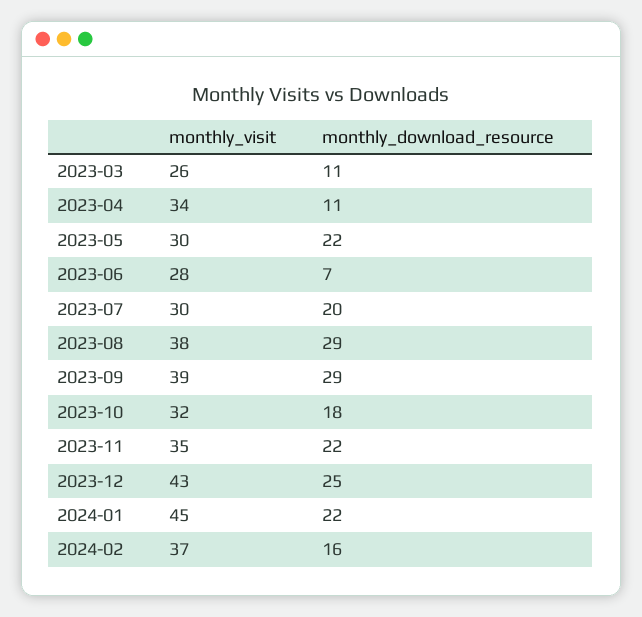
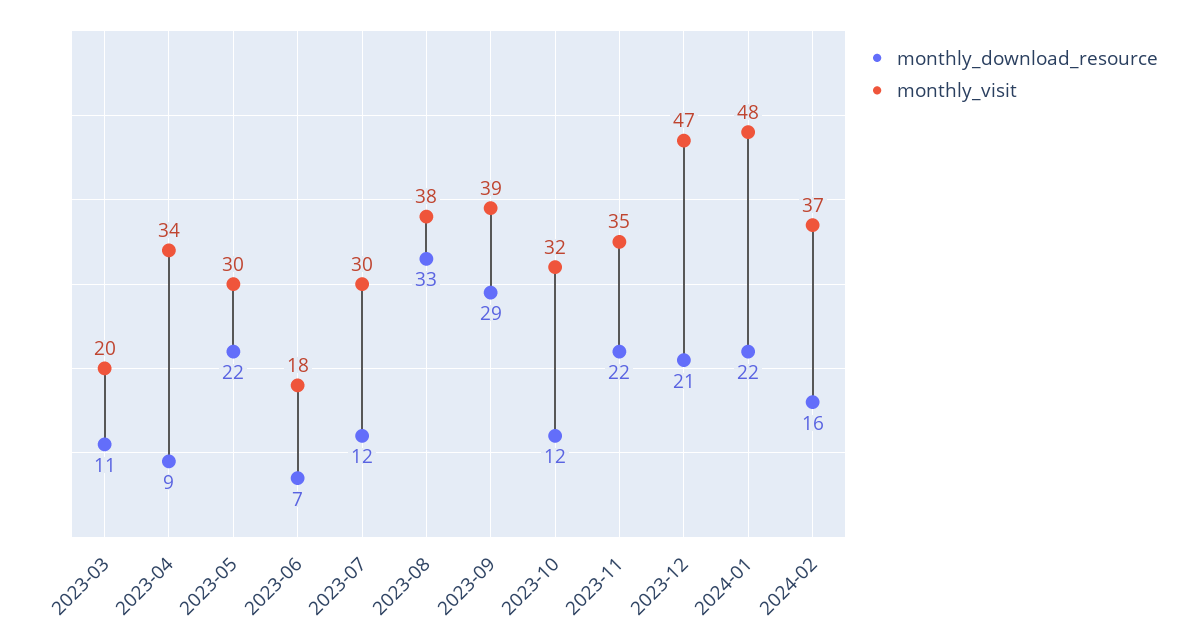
monthly_visit, 2023-03: 26 -> 20
monthly_download_resource, 2023-04: 11 -> 9
monthly_visit, 2023-06: 28 -> 18
monthly_download_resource, 2023-07: 20 -> 12
monthly_download_resource, 2023-08: 29 -> 33
monthly_download_resource, 2023-10: 18 -> 12
monthly_visit, 2023-12: 43 -> 47
monthly_download_resource, 2023-12: 25 -> 21
monthly_visit, 2024-01: 45 -> 48

